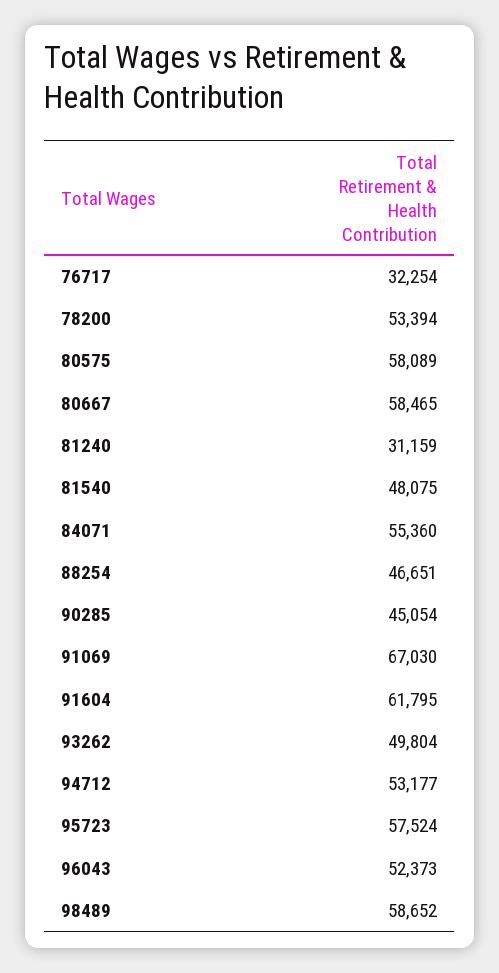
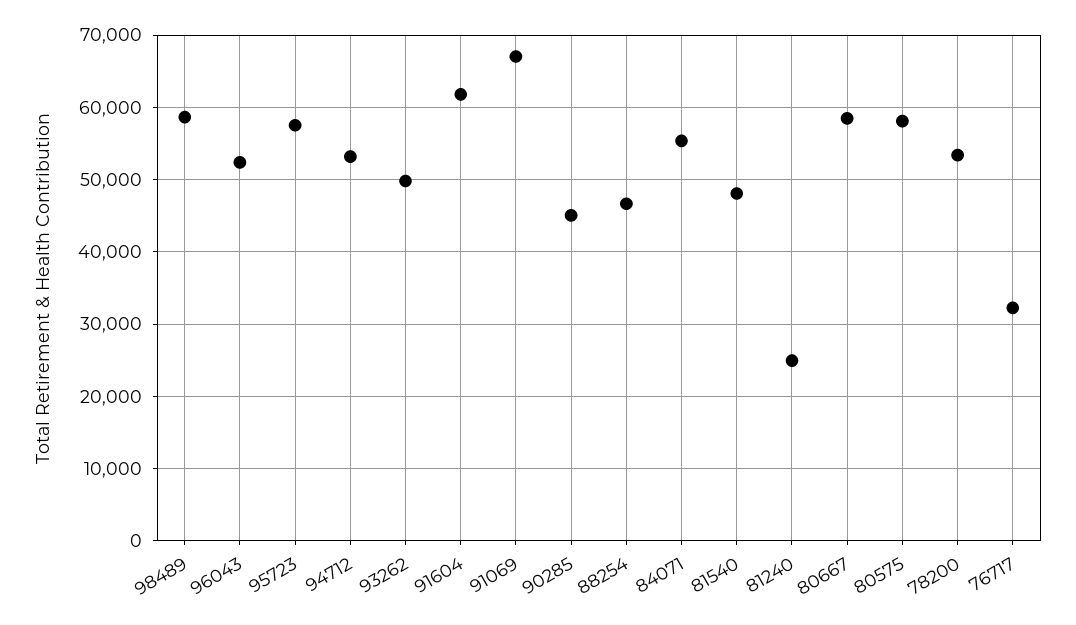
81240: 31159 -> 25000

